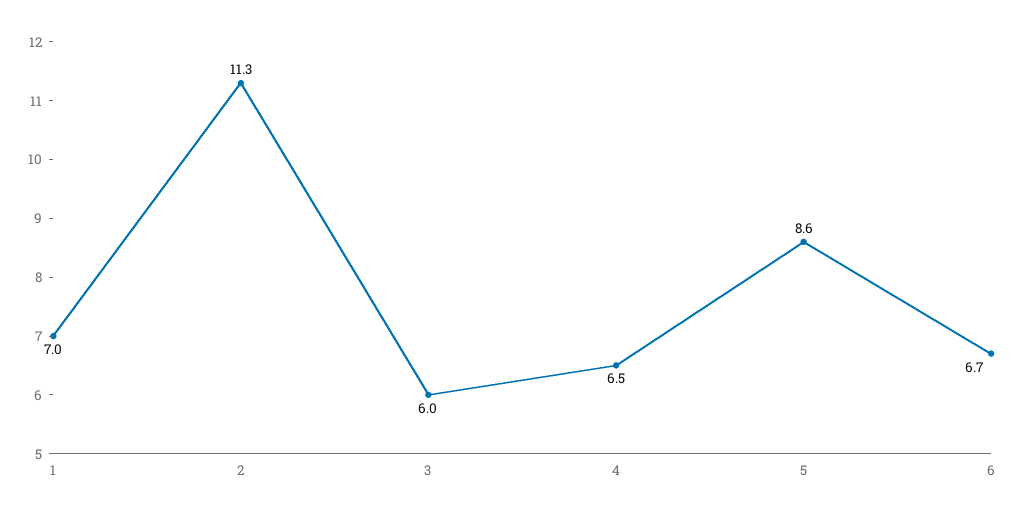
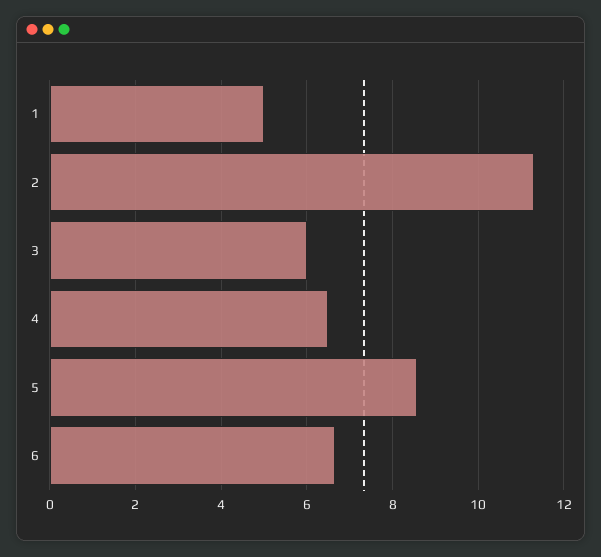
1: 7 -> 5

